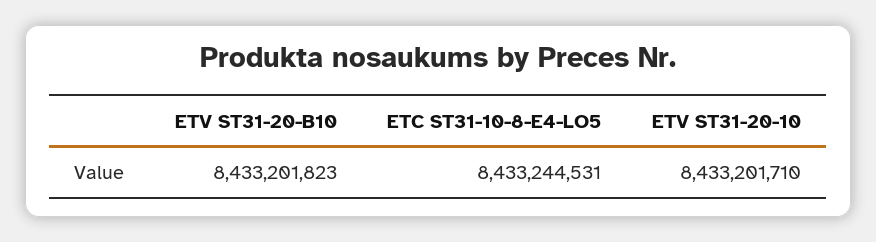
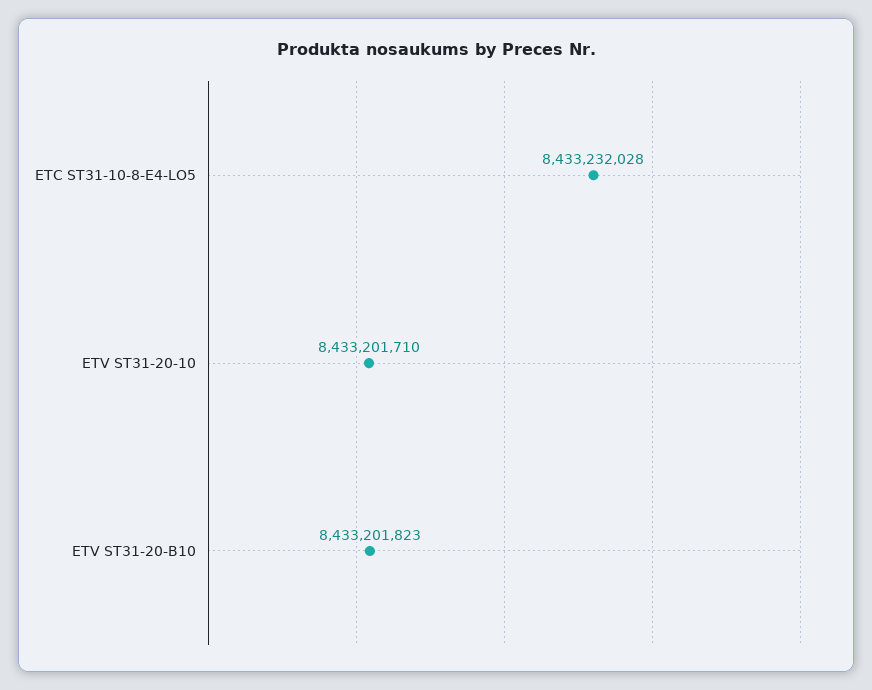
ETC ST31-10-8-E4-LO5: 8433244531 -> 8433232028

